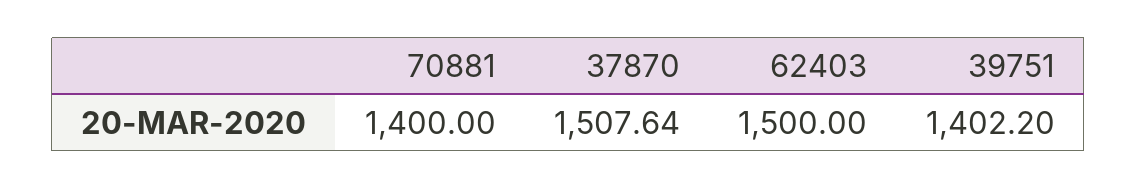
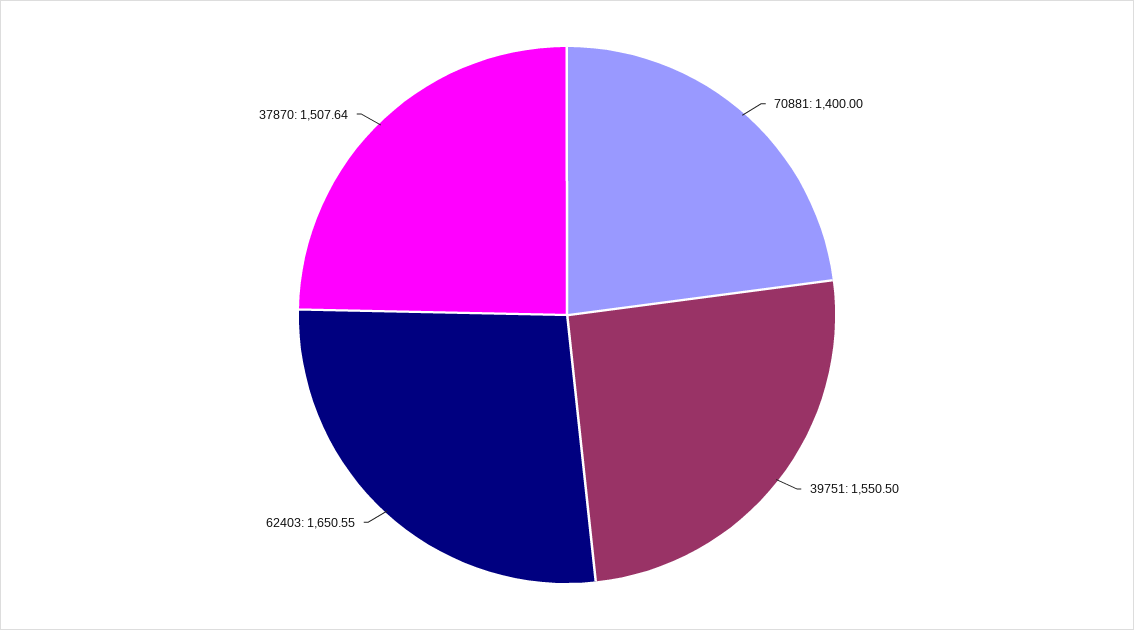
62403: 1500 -> 1650.55
39751: 1402.2 -> 1550.5

